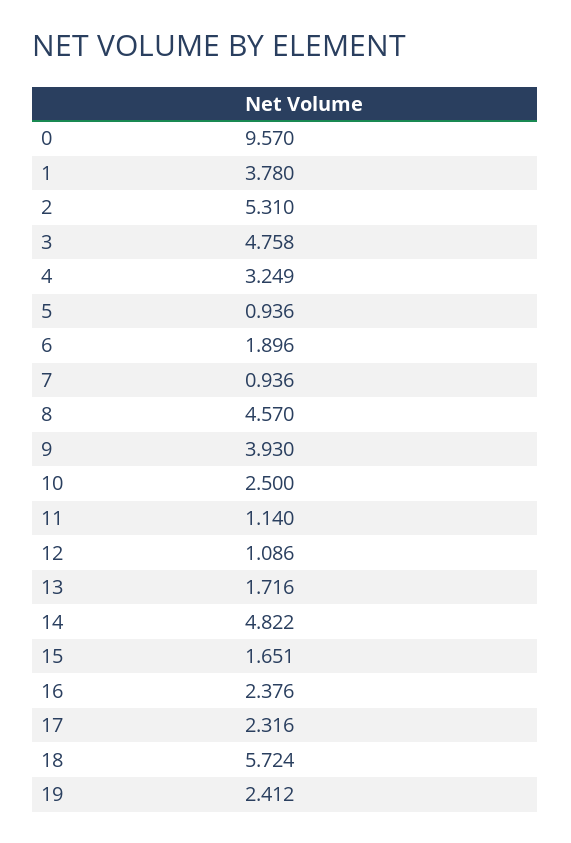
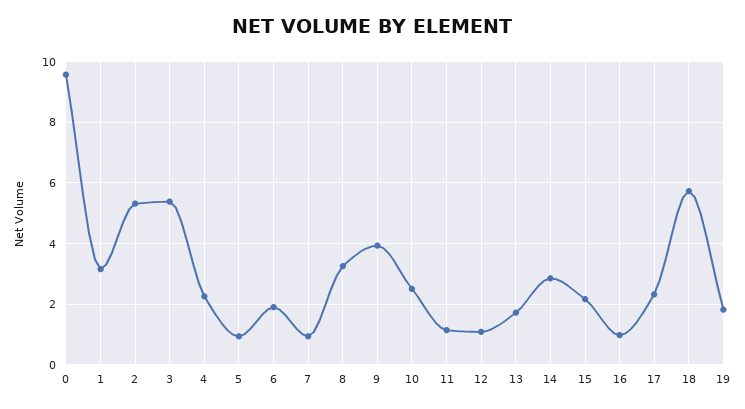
1: 3.78 -> 3.2
3: 4.758 -> 5.4
4: 3.249 -> 2.2
8: 4.57 -> 3.2
14: 4.822 -> 2.8
15: 1.651 -> 2.2
16: 2.376 -> 1
19: 2.412 -> 1.8

